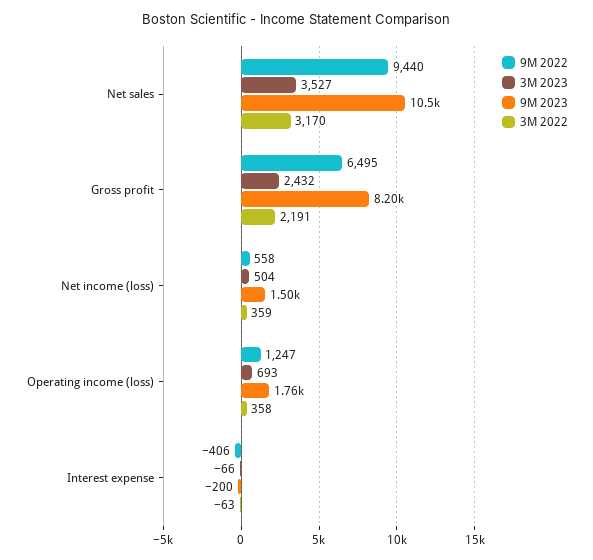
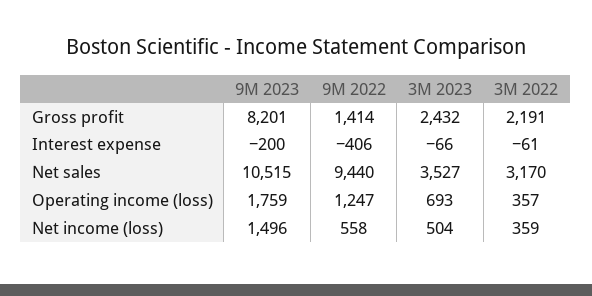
9M 2022, Gross profit: 6495 -> 1414
3M 2022, Operating income (loss): 358 -> 357
3M 2022, Interest expense: -63 -> -61

